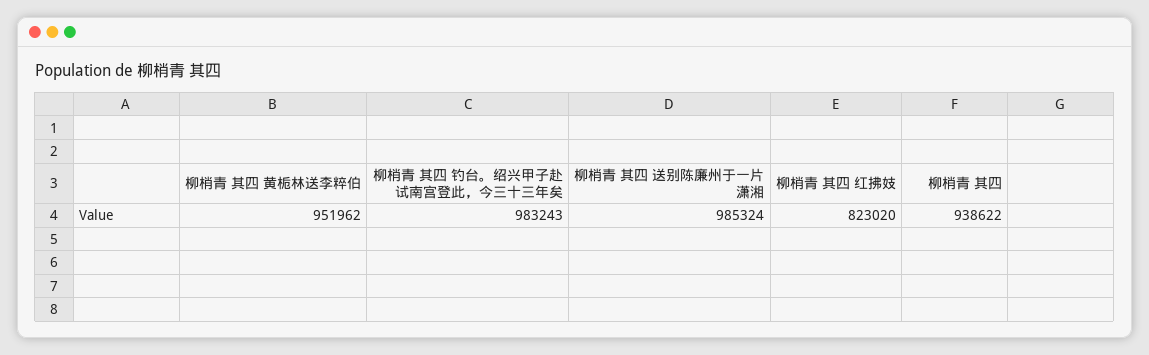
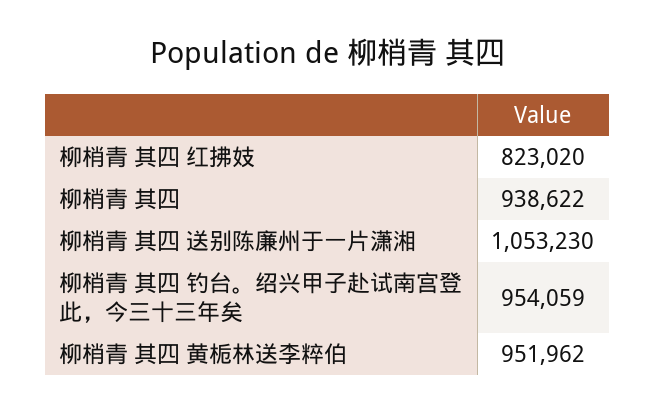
柳梢青 其四 钓台。绍兴甲子赴试南宫登此，今三十三年矣: 983243 -> 954059
柳梢青 其四 送别陈廉州于一片潇湘: 985324 -> 1053230

